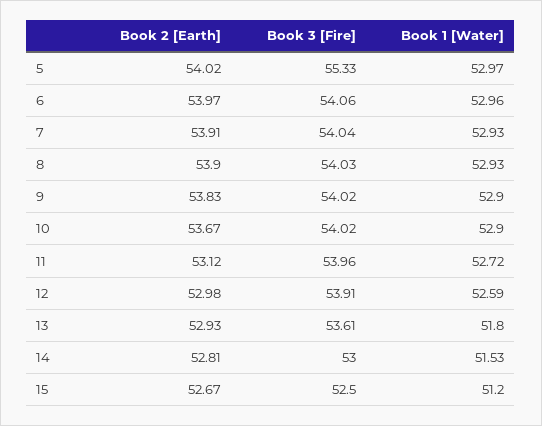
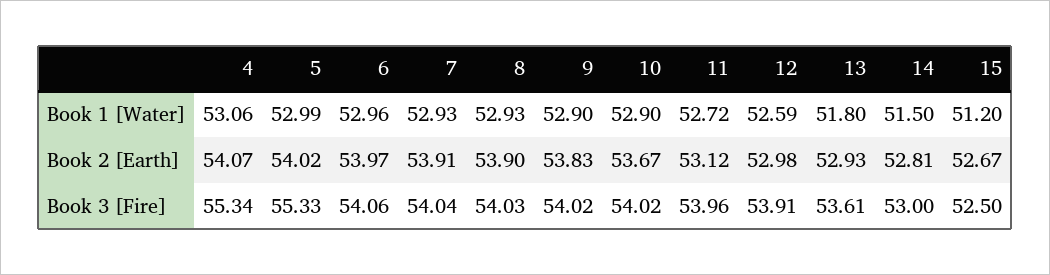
Book 1 [Water], 5: 52.97 -> 52.99
Book 1 [Water], 14: 51.53 -> 51.5
Book 1 [Water], 4: none -> 53.06
Book 2 [Earth], 4: none -> 54.07
Book 3 [Fire], 4: none -> 55.34

